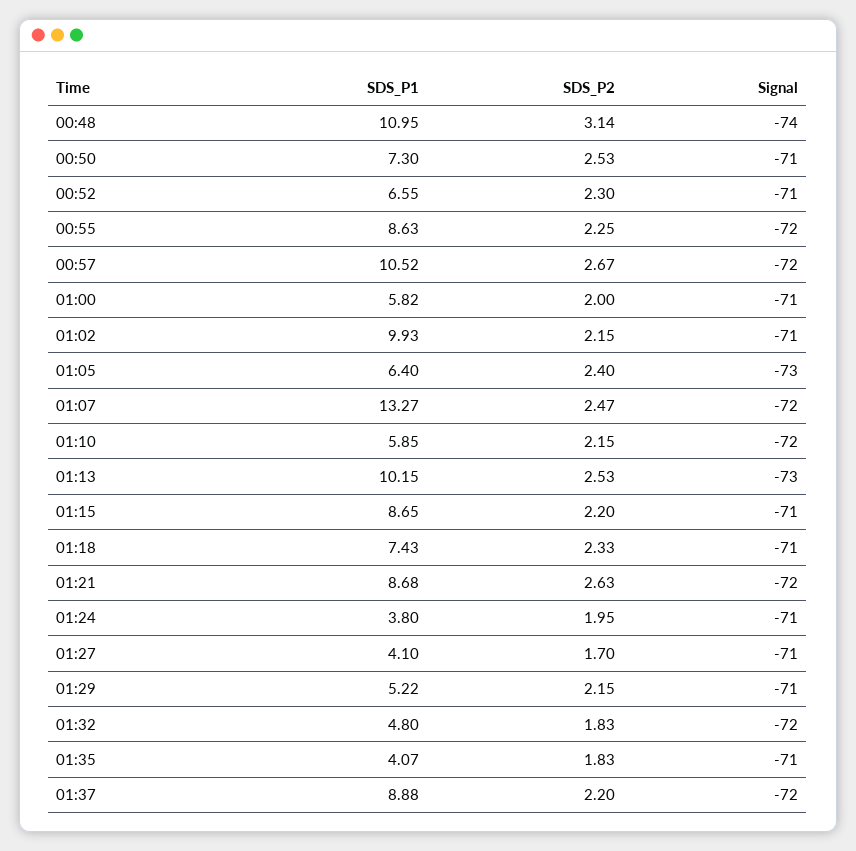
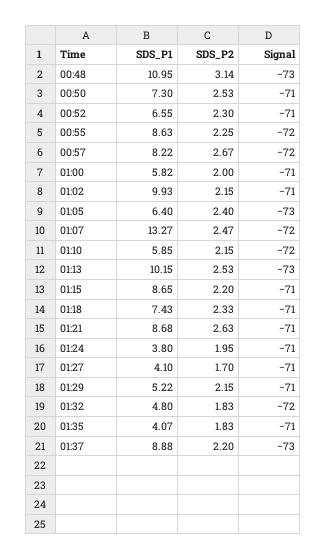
Signal, 00:48: -74 -> -73
SDS_P1, 00:57: 10.52 -> 8.22
Signal, 01:21: -72 -> -71
Signal, 01:37: -72 -> -73

